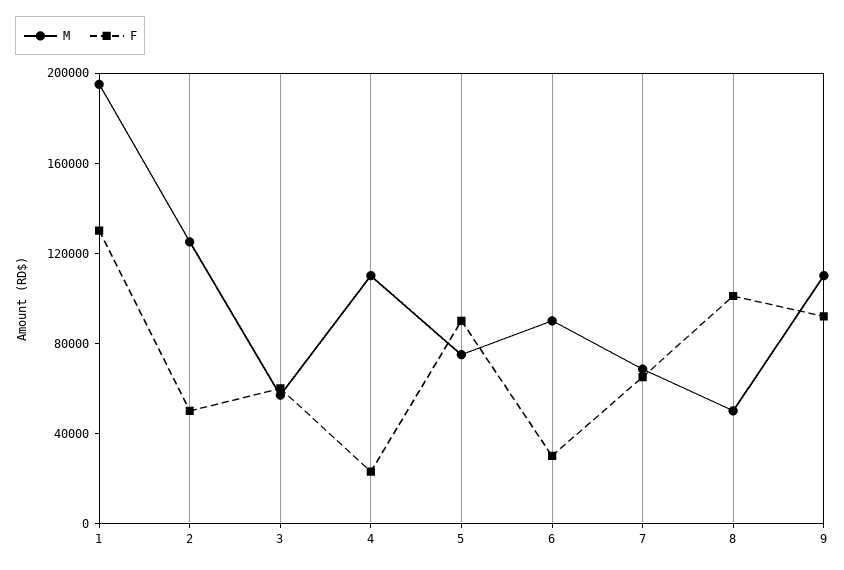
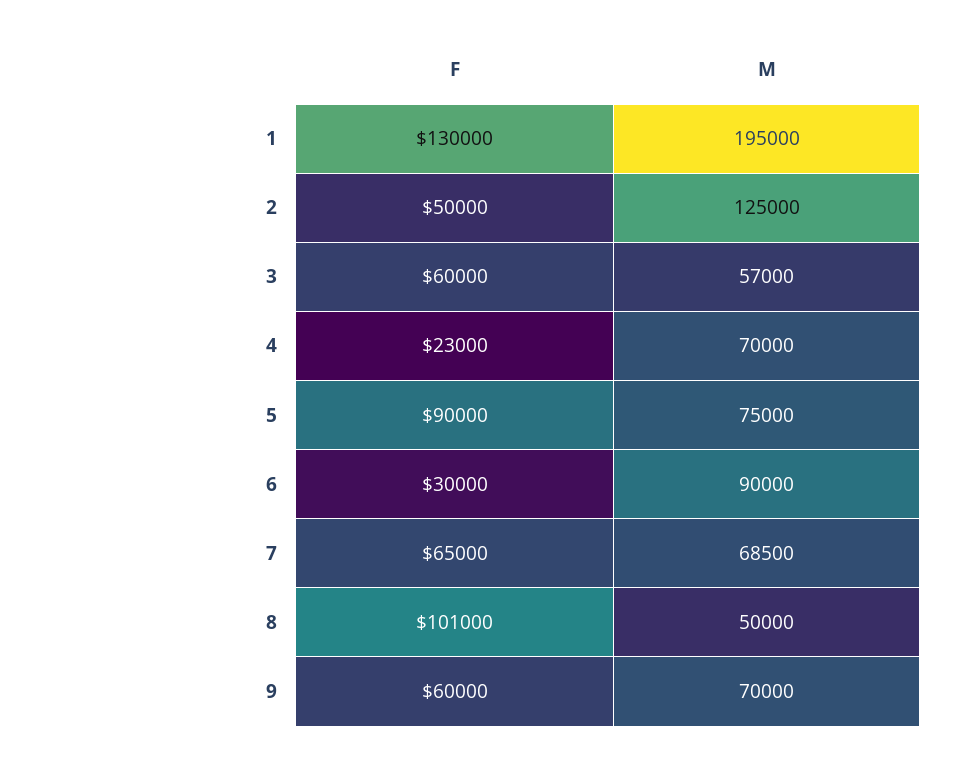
M, 4: 110000 -> 70000
M, 9: 110000 -> 70000
F, 9: 90000 -> 60000

